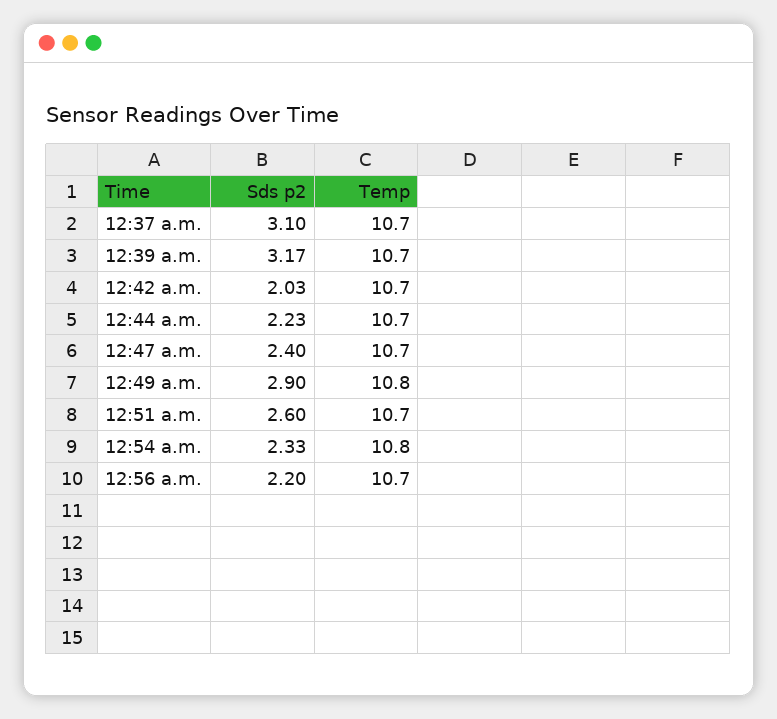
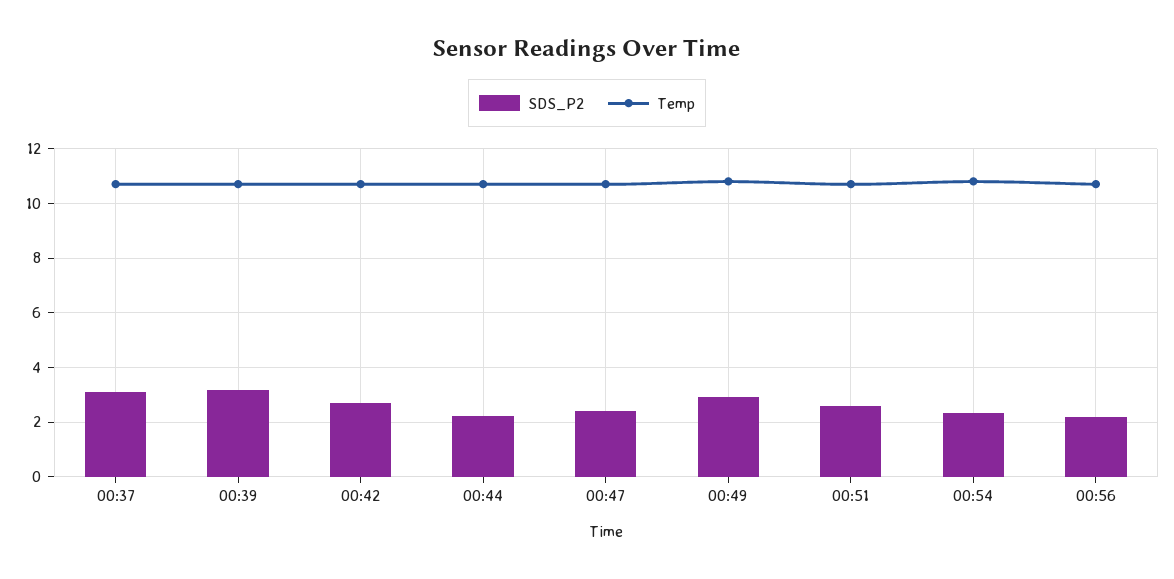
Sds p2, 12:42 a.m.: 2.03 -> 2.75

